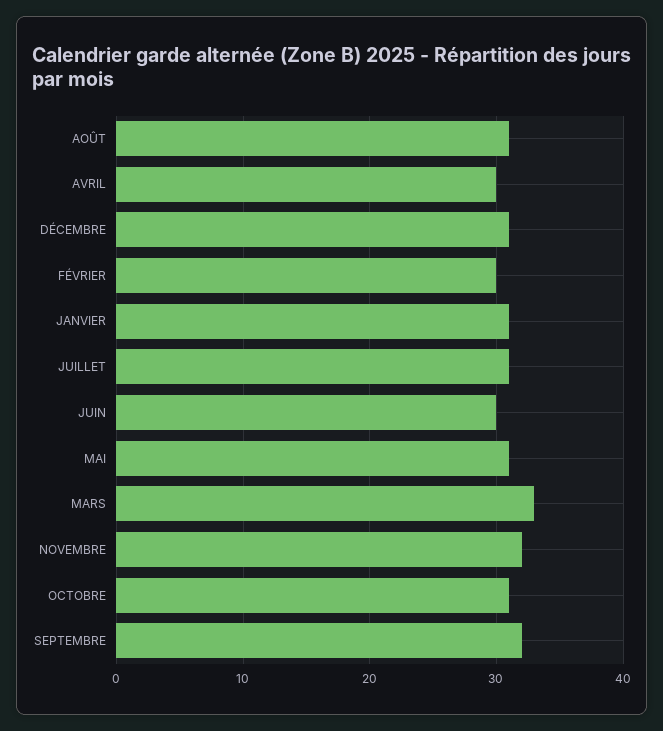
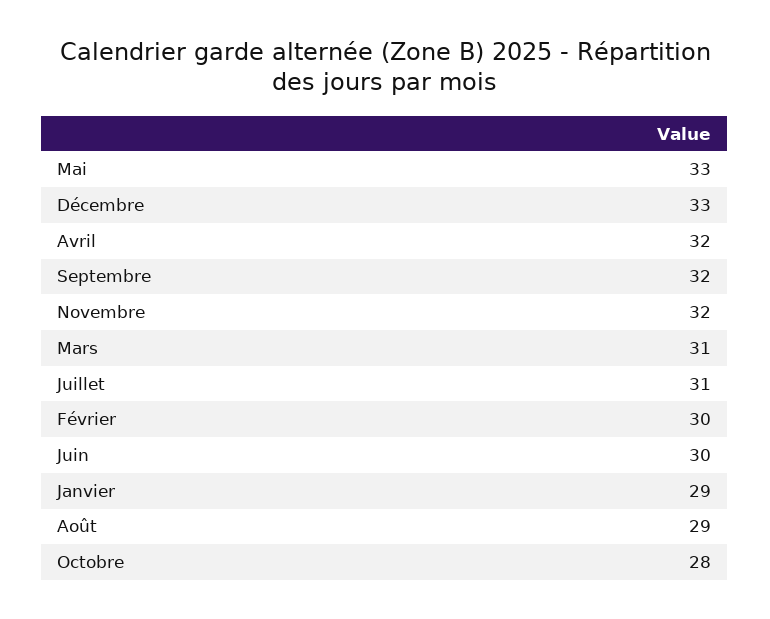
AOÛT: 31 -> 29
AVRIL: 30 -> 32
DÉCEMBRE: 31 -> 33
JANVIER: 31 -> 29
MAI: 31 -> 33
MARS: 33 -> 31
OCTOBRE: 31 -> 28

